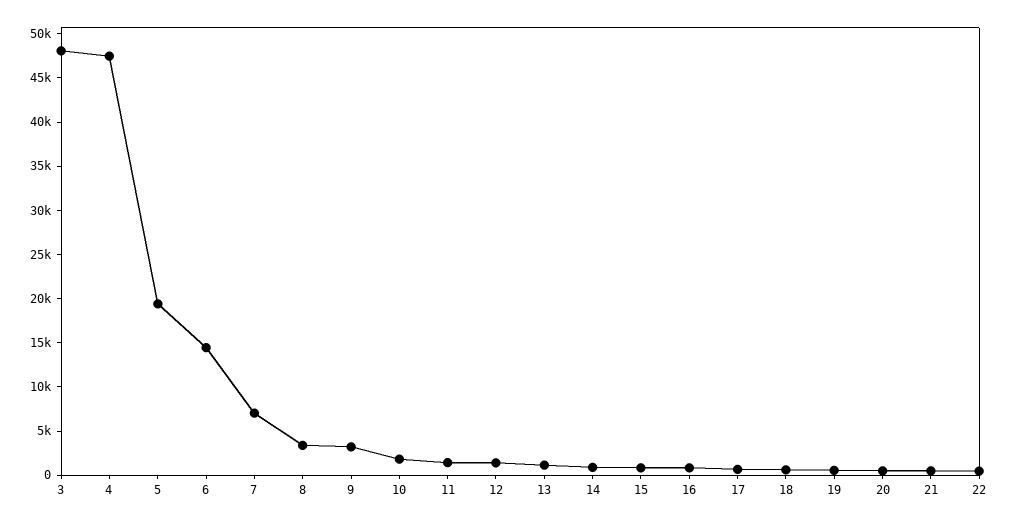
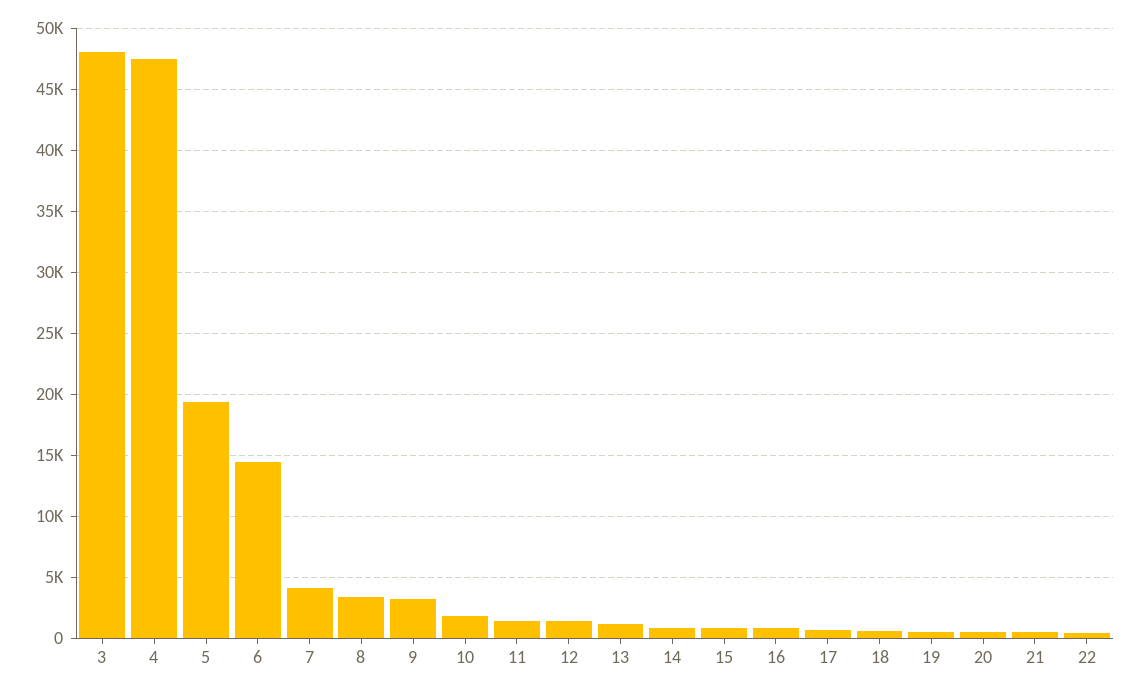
7: 7000 -> 4000

